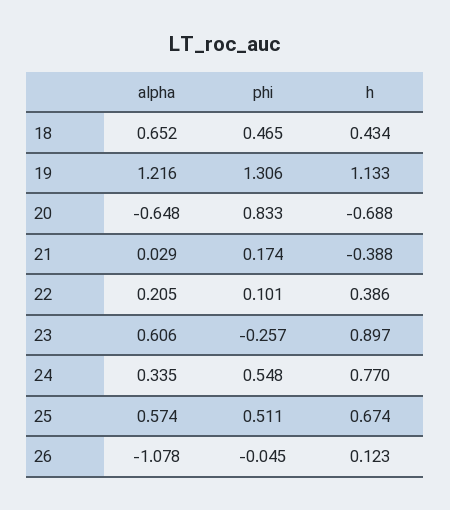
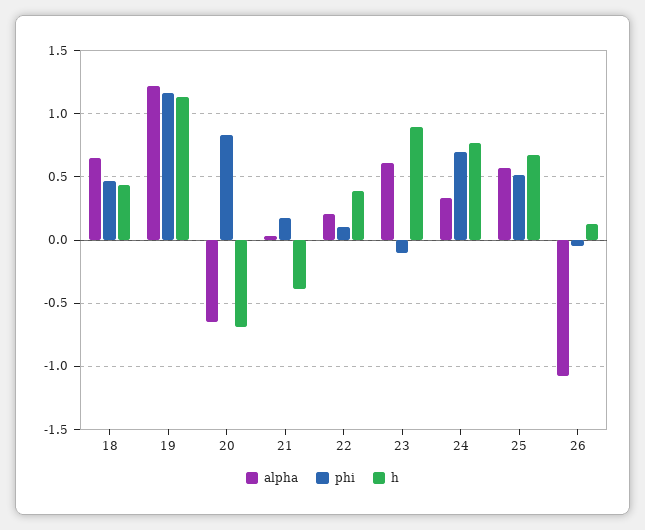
phi, 19: 1.306 -> 1.15
phi, 23: -0.257 -> -0.1
phi, 24: 0.548 -> 0.7

